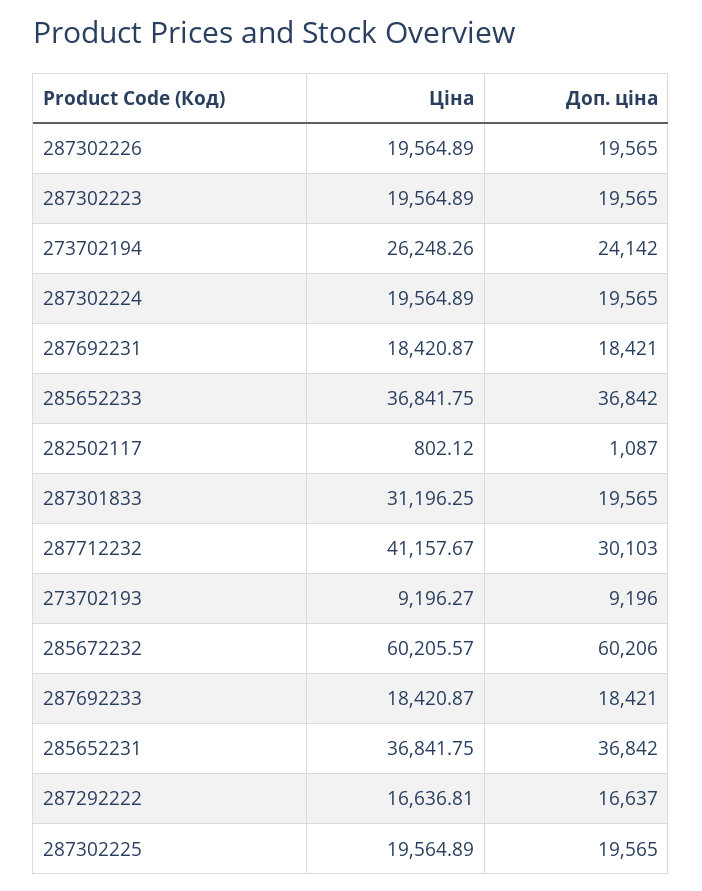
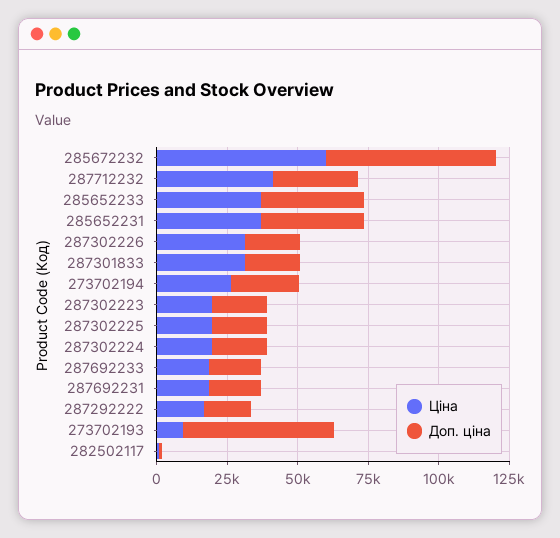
Ціна, 287302226: 19564.89 -> 30000
Доп. ціна, 273702193: 9196 -> 55000

